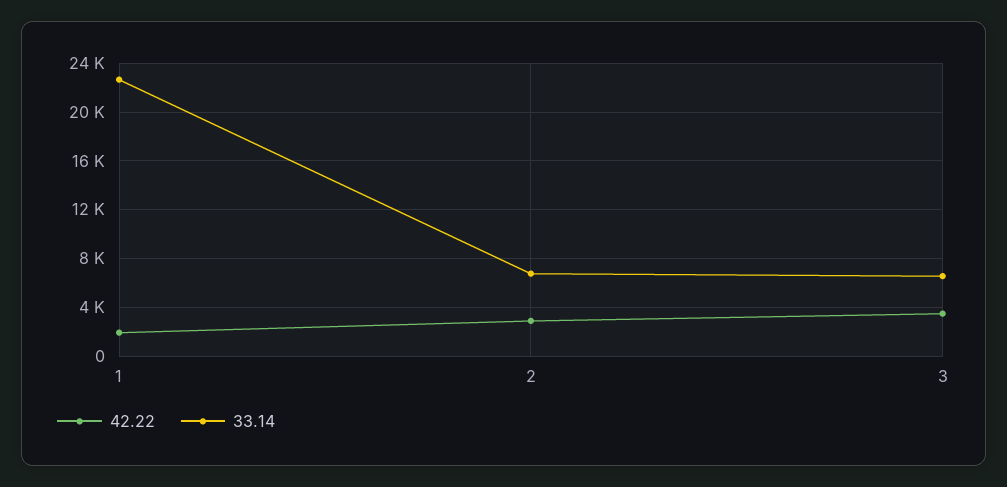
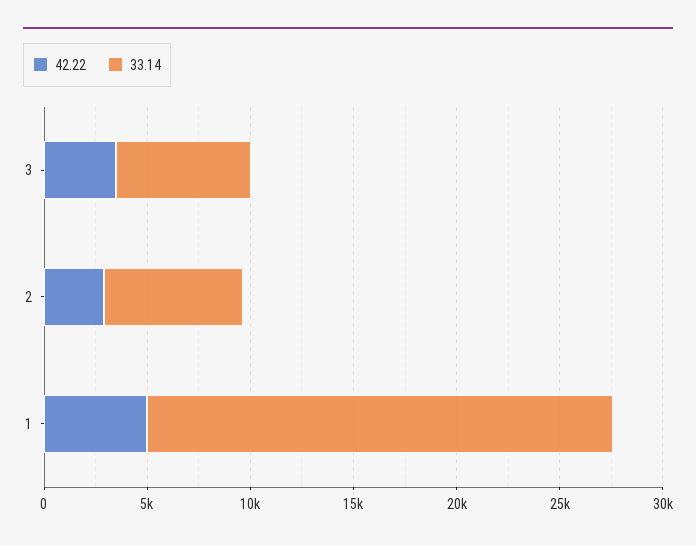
42.22, 1: 2000 -> 5000

